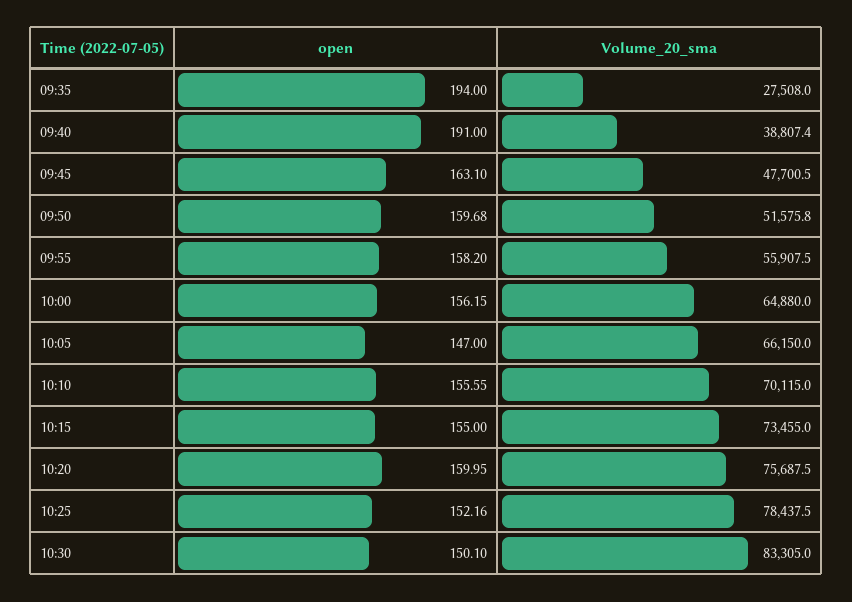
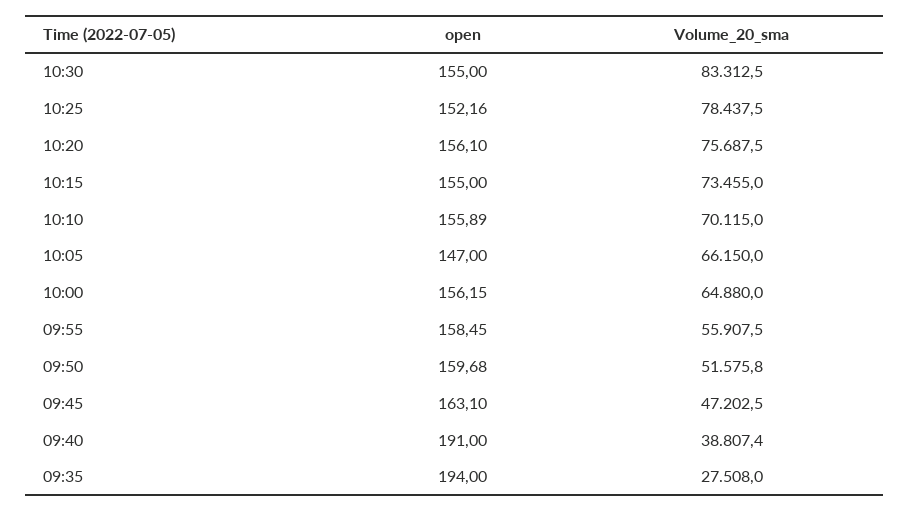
Volume_20_sma, 09:45: 47700.5 -> 47202.5
open, 09:55: 158.2 -> 158.45
open, 10:10: 155.55 -> 155.89
open, 10:20: 159.95 -> 156.1
open, 10:30: 150.1 -> 155
Volume_20_sma, 10:30: 83305 -> 83312.5

